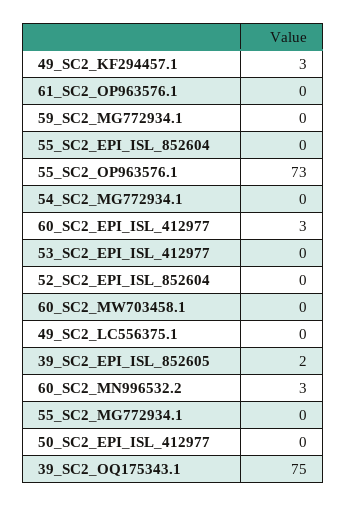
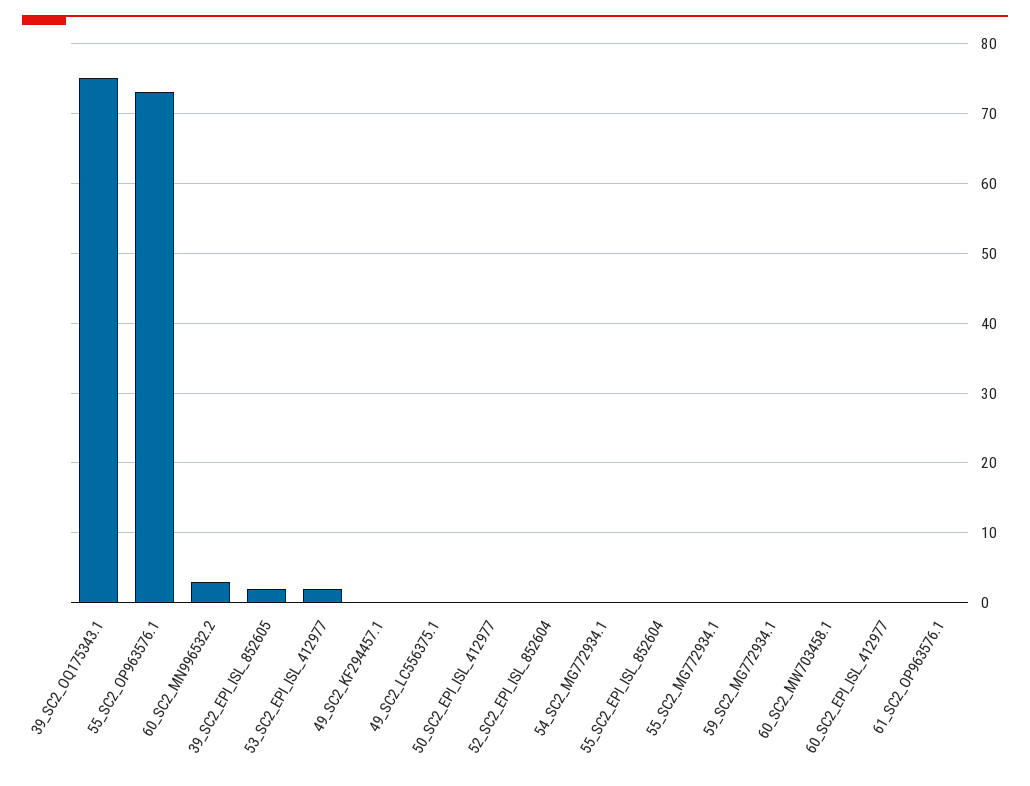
49_SC2_KF294457.1: 3 -> 0
60_SC2_EPI_ISL_412977: 3 -> 0
53_SC2_EPI_ISL_412977: 0 -> 2

